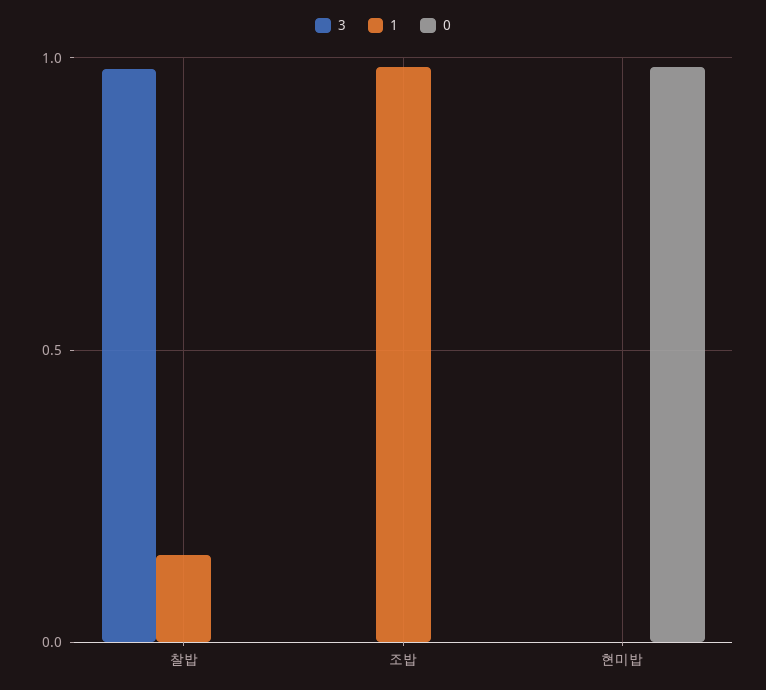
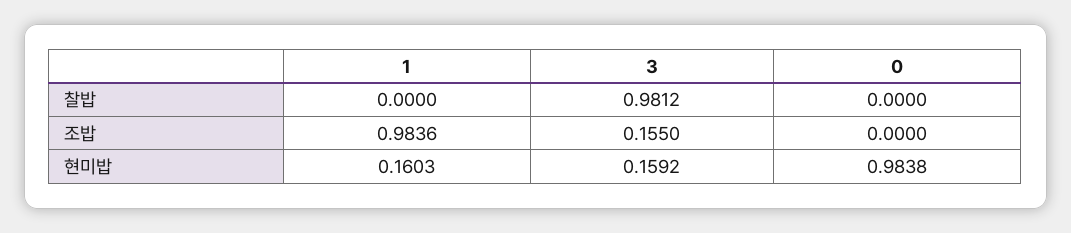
1, 찰밥: 0.15 -> 0
3, 조밥: 0 -> 0.155
3, 현미밥: 0 -> 0.1592
1, 현미밥: 0 -> 0.1603

